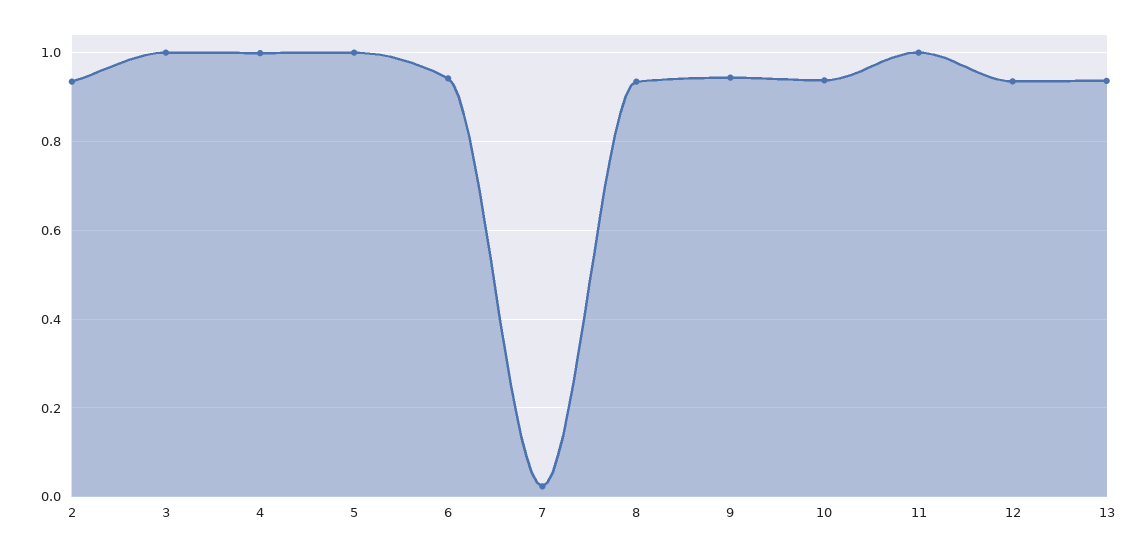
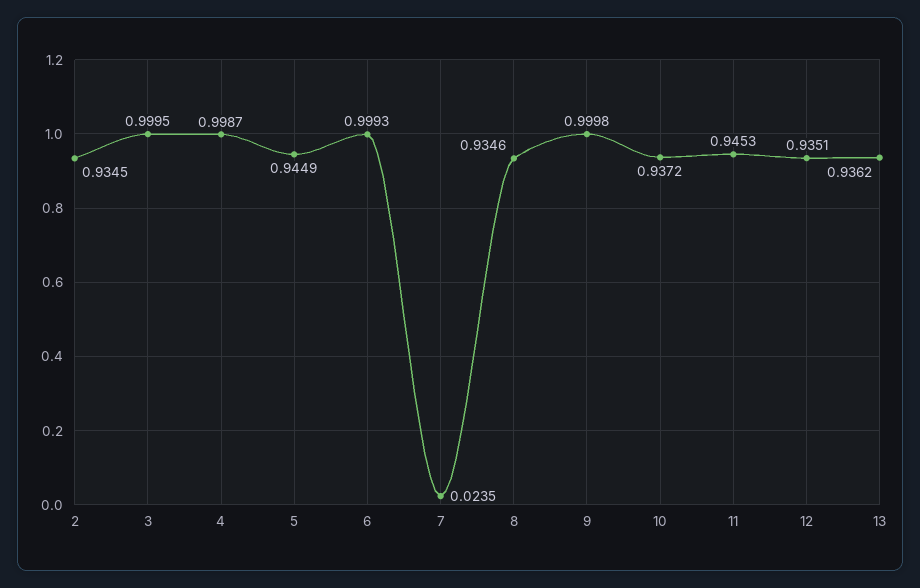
5: 1 -> 0.9449
6: 0.94 -> 0.9993
9: 0.94 -> 0.9998
11: 1 -> 0.9453

